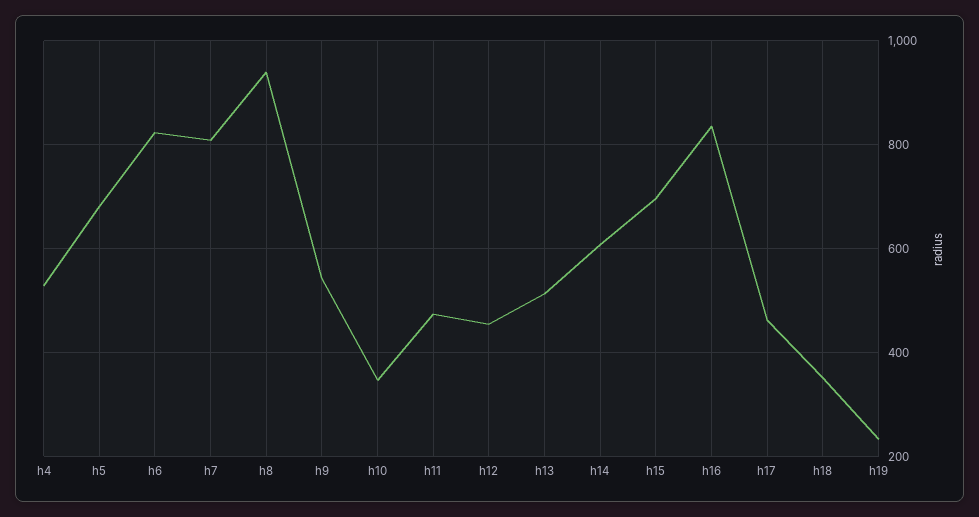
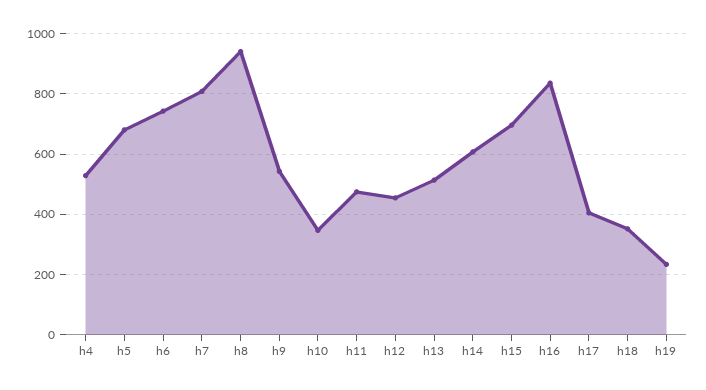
h6: 820 -> 740
h17: 460 -> 400

